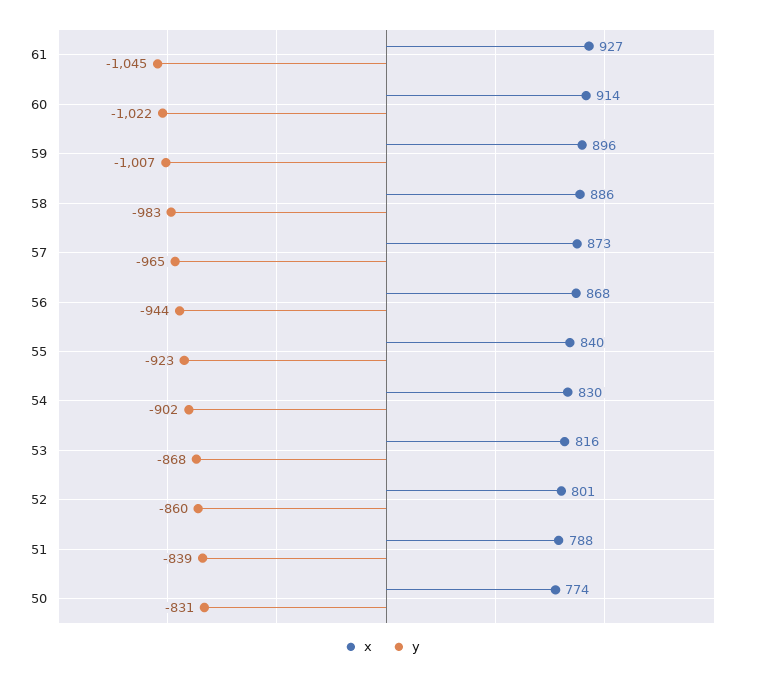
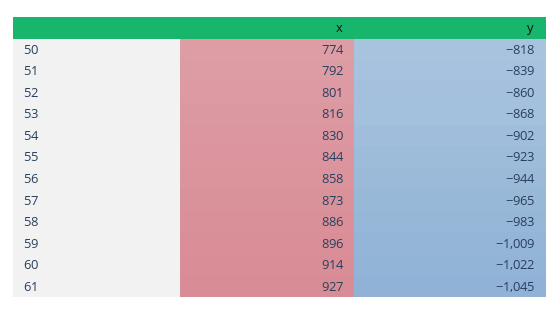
y, 59: -1007 -> -1009
x, 56: 868 -> 858
x, 55: 840 -> 844
x, 51: 788 -> 792
y, 50: -831 -> -818

